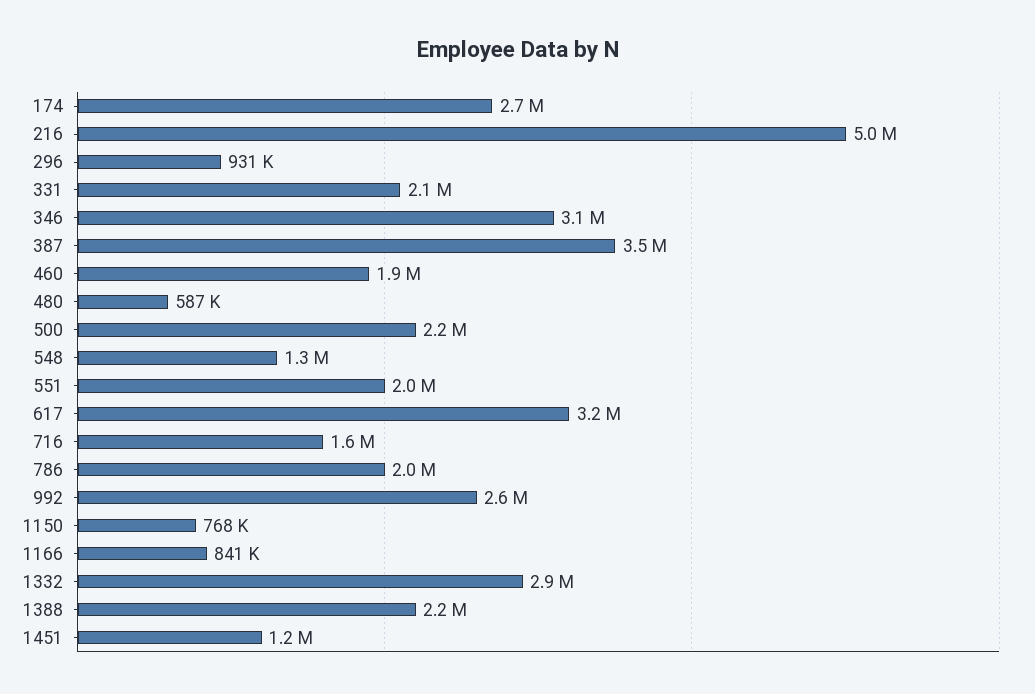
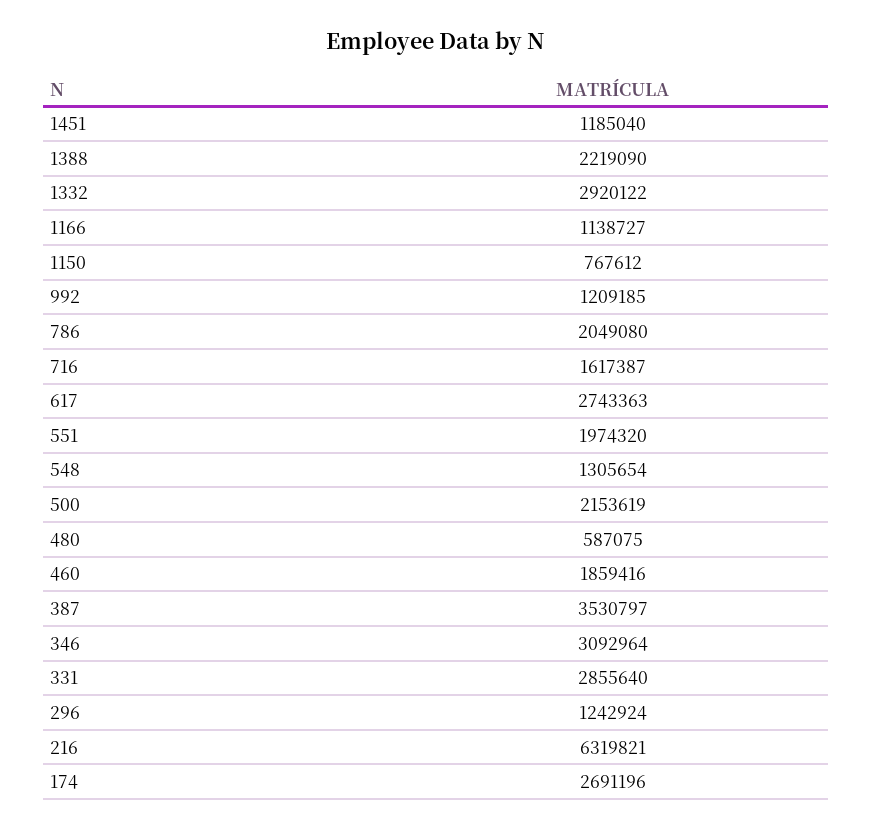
216: 5000000 -> 6319821
296: 931000 -> 1242924
331: 2100000 -> 2855640
617: 3200000 -> 2743363
992: 2600000 -> 1209185
1166: 841000 -> 1138727

